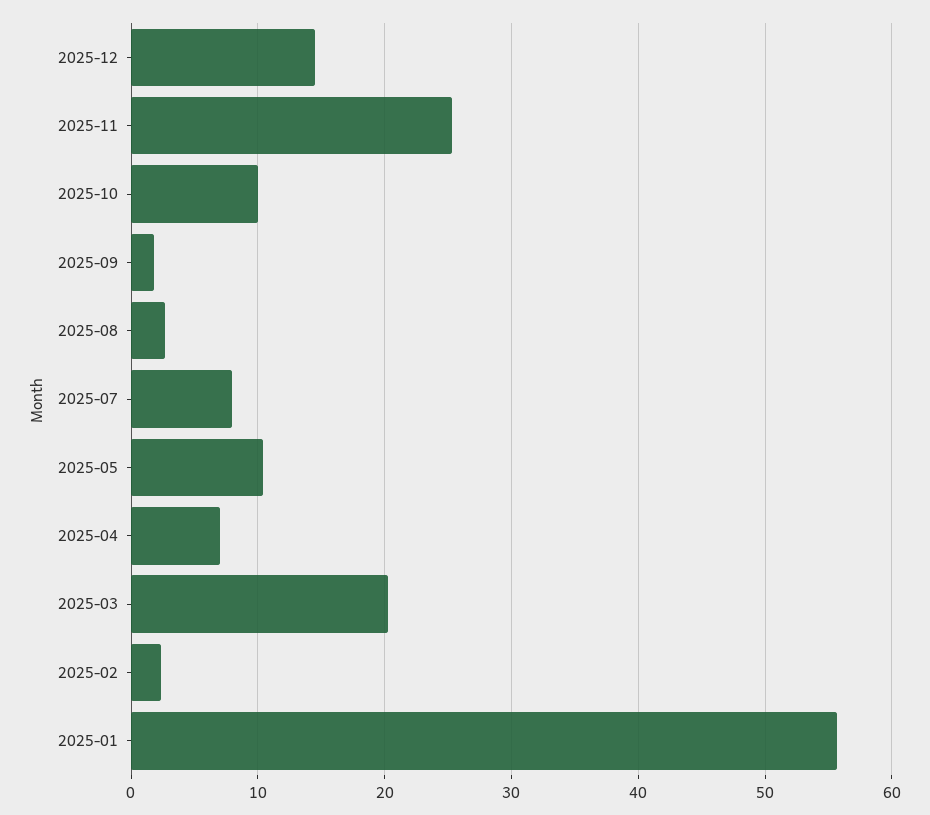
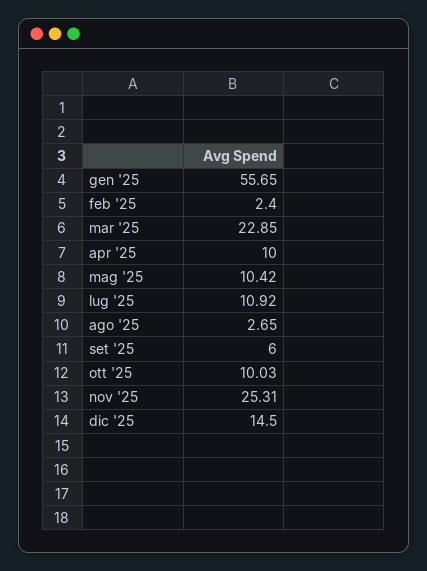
2025-09: 2 -> 6
2025-07: 8 -> 10.92
2025-04: 7 -> 10
2025-03: 20 -> 22.85

